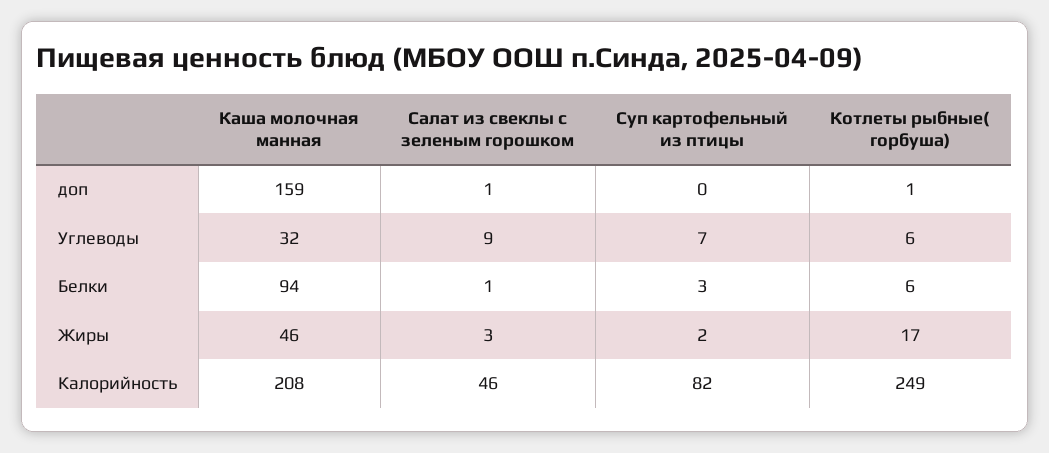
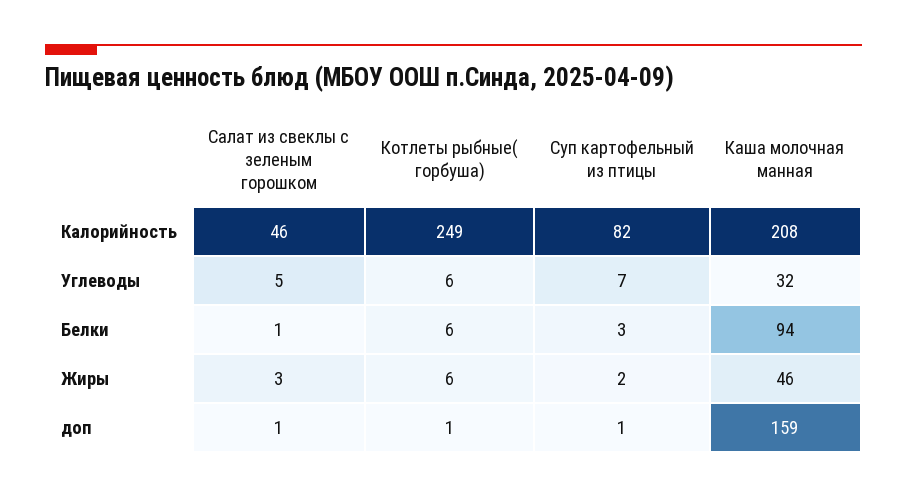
Суп картофельный из птицы, доп: 0 -> 1
Салат из свеклы с зеленым горошком, Углеводы: 9 -> 5
Котлеты рыбные( горбуша), Жиры: 17 -> 6

